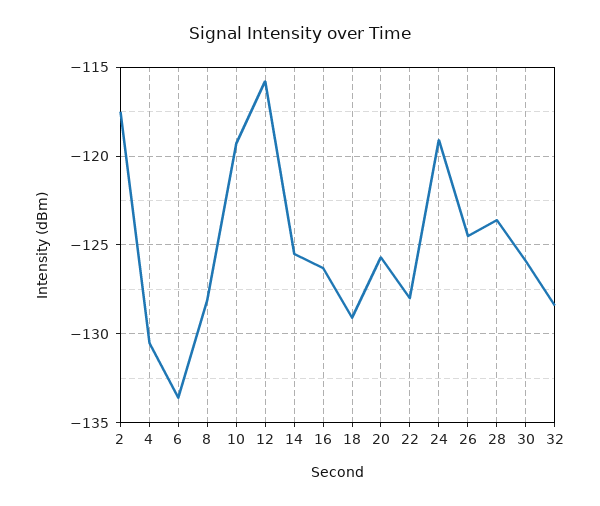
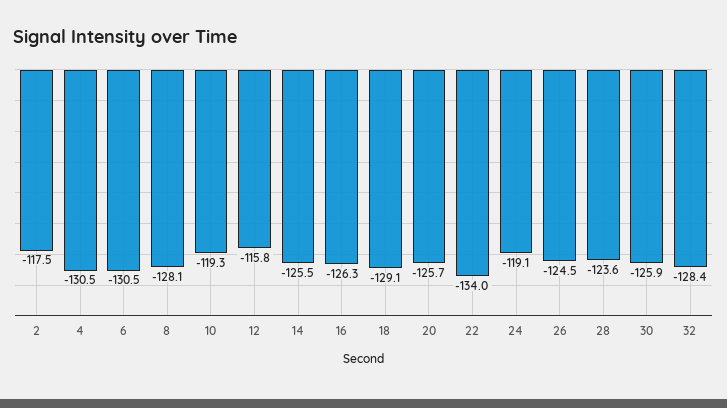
6: -133.5 -> -130.5
22: -128 -> -134

